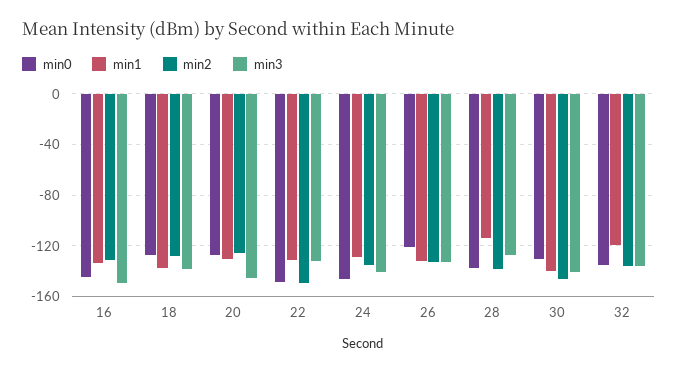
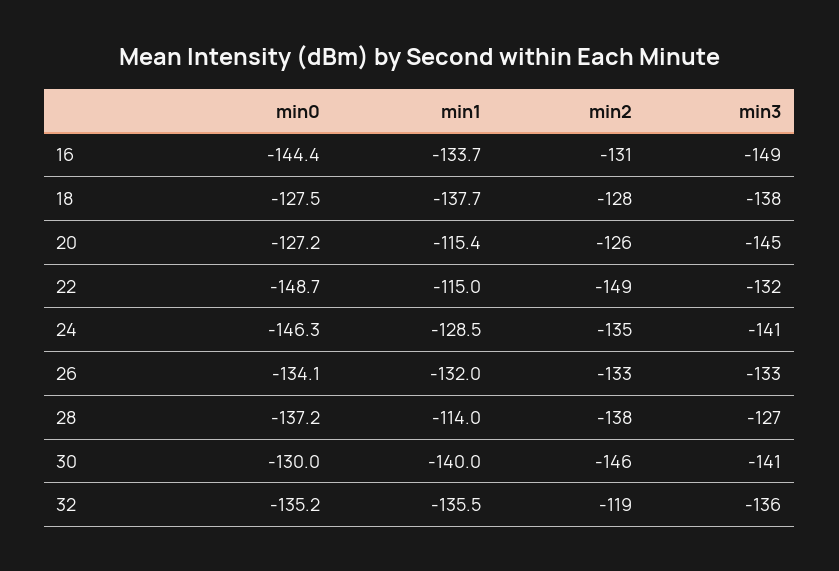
min1, 20: -130 -> -115.4
min1, 22: -130 -> -115
min0, 26: -120 -> -134.1
min1, 32: -120 -> -135.5
min2, 32: -135 -> -119

